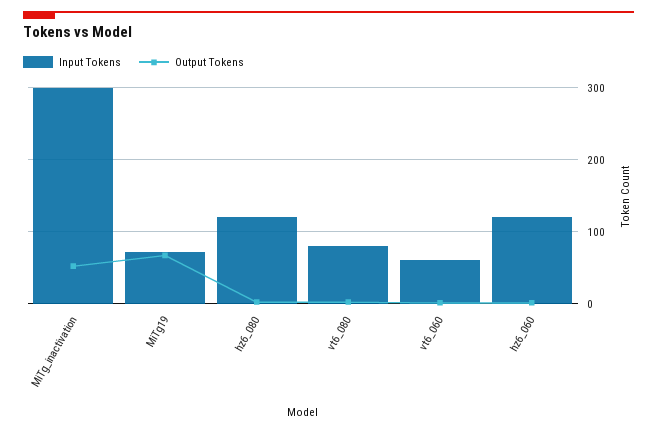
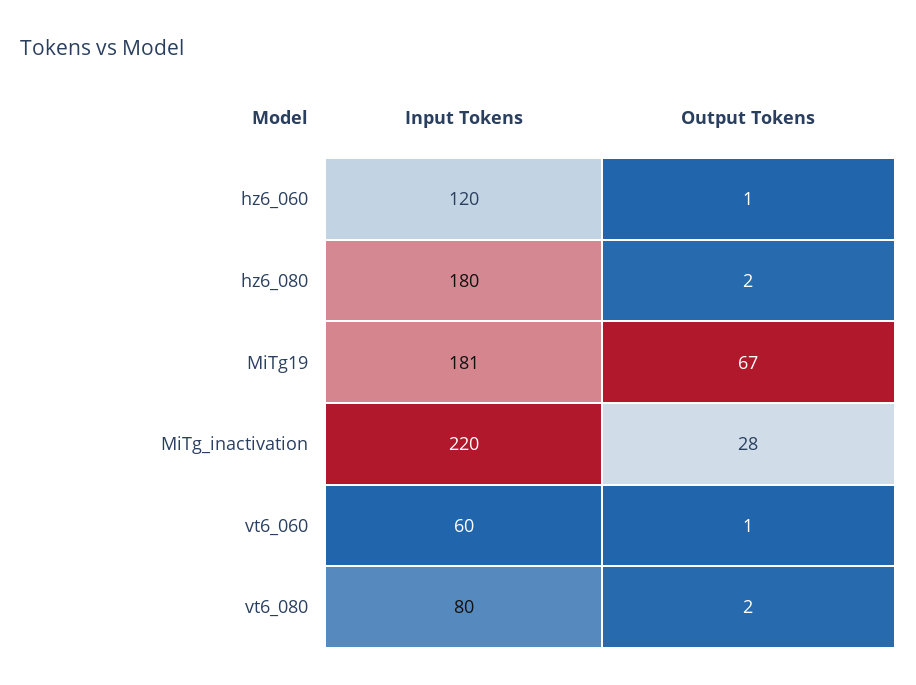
Input Tokens, MiTg_inactivation: 300 -> 220
Output Tokens, MiTg_inactivation: 50 -> 28
Input Tokens, MiTg19: 70 -> 181
Input Tokens, hz6_080: 120 -> 180

